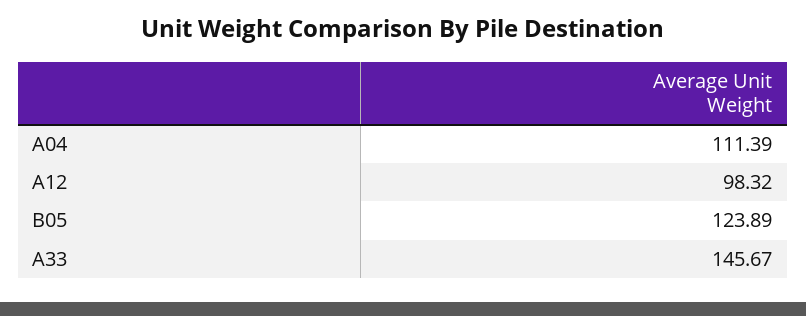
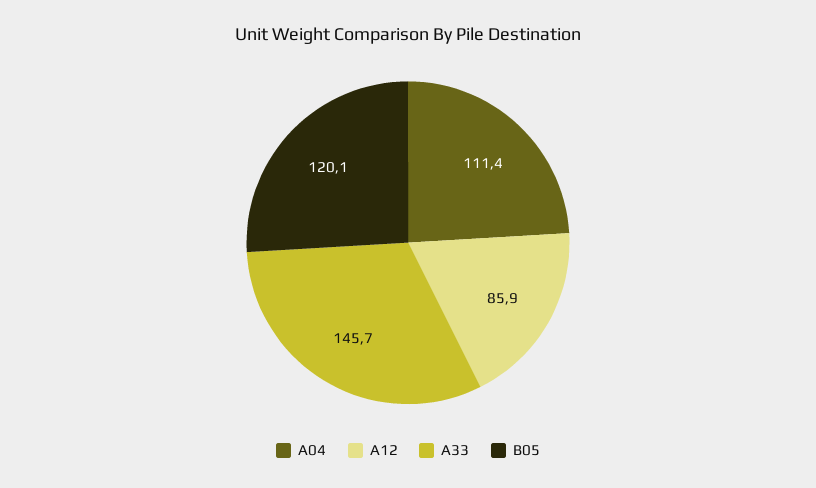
A12: 98.32 -> 85.9
B05: 123.89 -> 120.1

